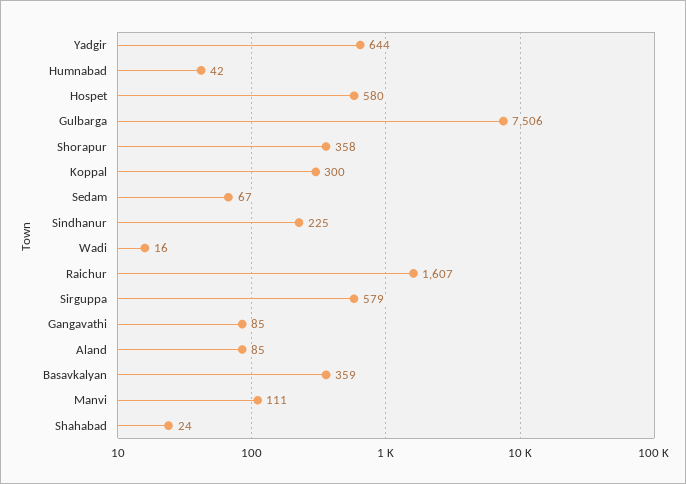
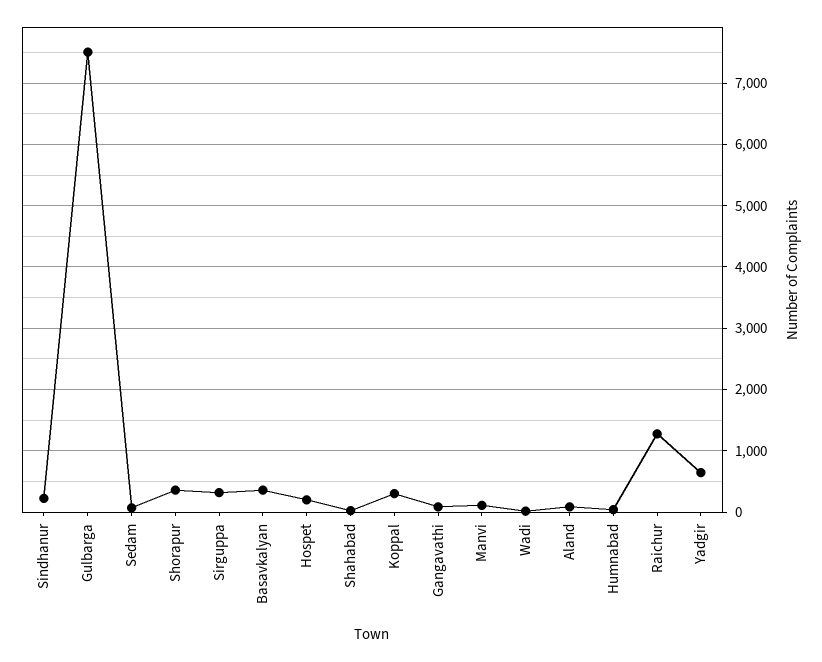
Hospet: 580 -> 200
Raichur: 1607 -> 1300
Sirguppa: 579 -> 300

